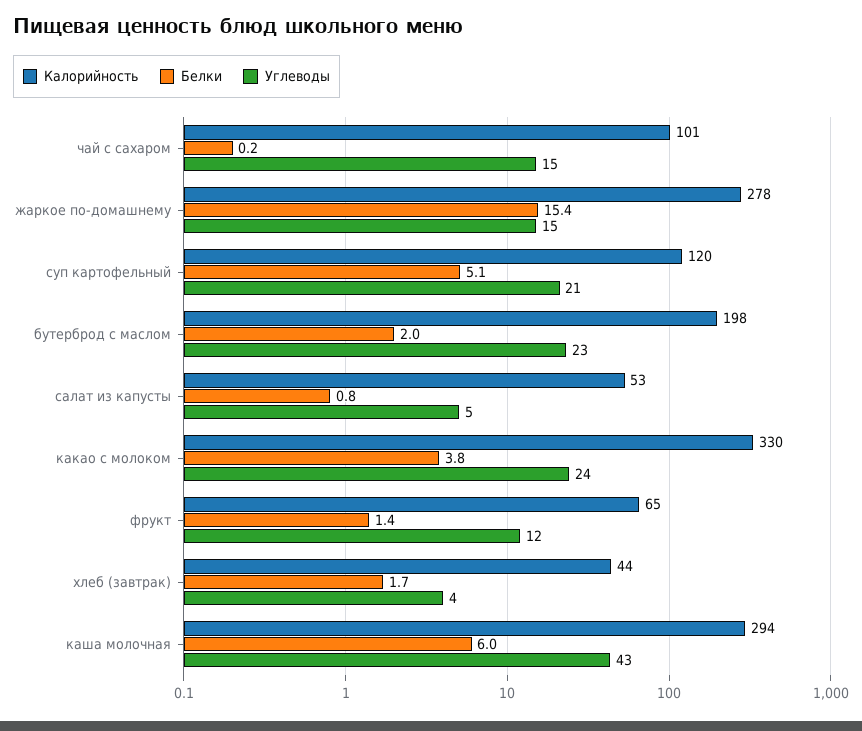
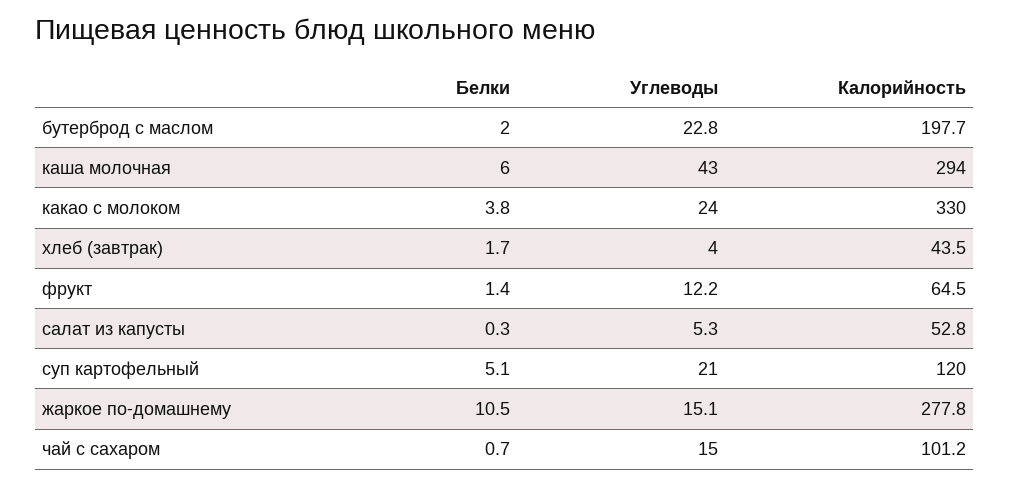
Белки, чай с сахаром: 0.2 -> 0.7
Белки, жаркое по-домашнему: 15.4 -> 10.5
Белки, салат из капусты: 0.8 -> 0.3

